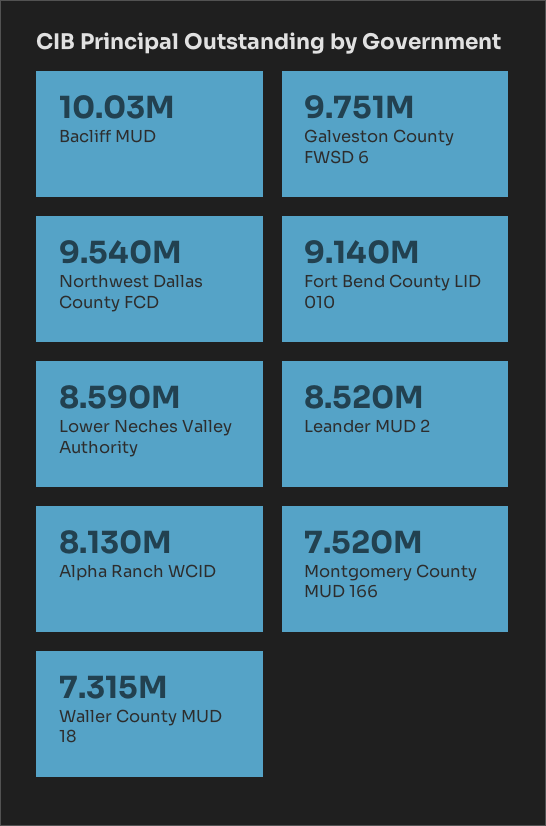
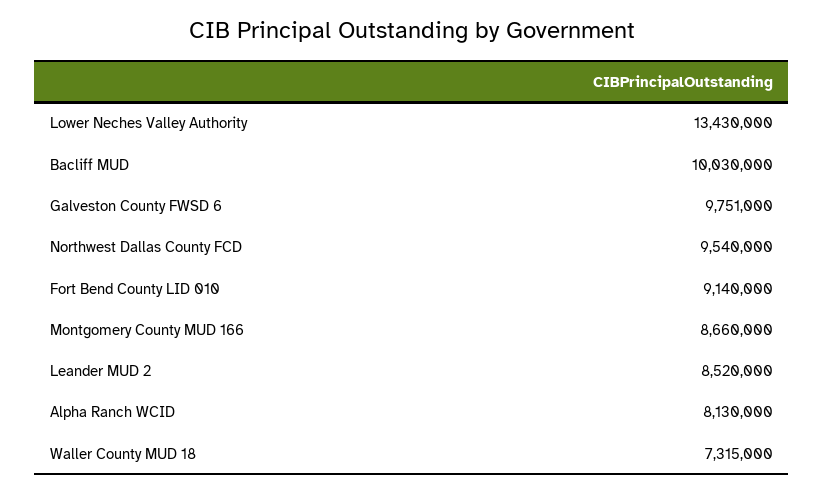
Lower Neches Valley Authority: 8590000 -> 13430000
Montgomery County MUD 166: 7520000 -> 8660000

